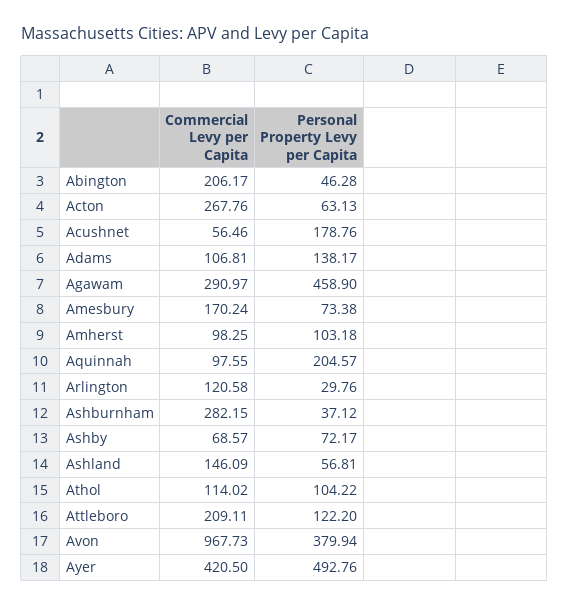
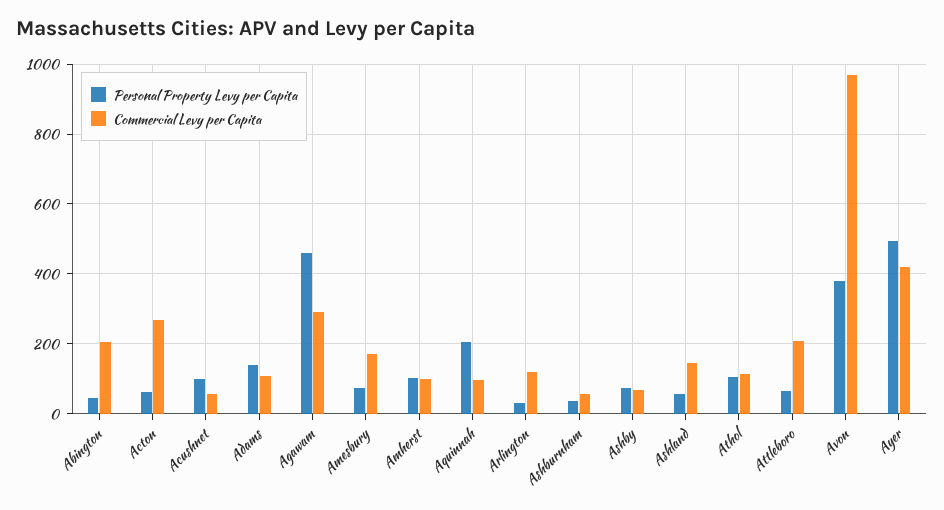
Personal Property Levy per Capita, Acushnet: 178.76 -> 100
Commercial Levy per Capita, Ashburnham: 282.15 -> 60
Personal Property Levy per Capita, Attleboro: 122.2 -> 60

